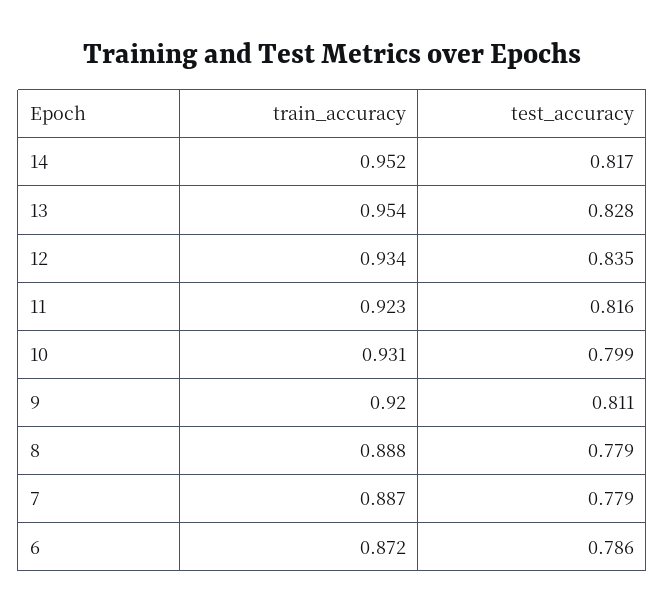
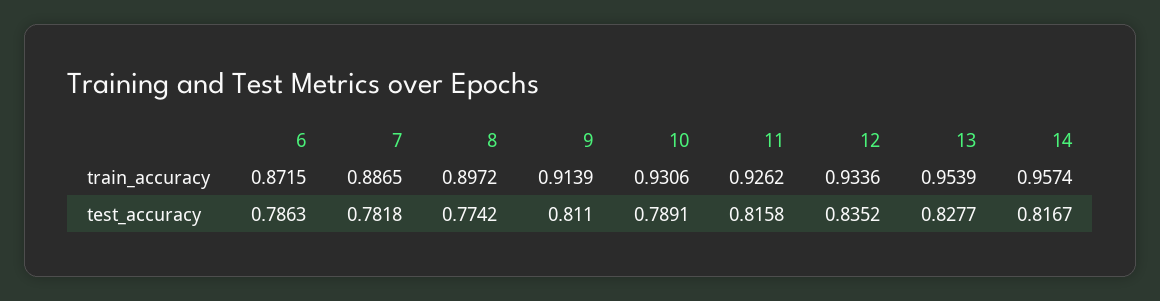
train_accuracy, 14: 0.952 -> 0.9574
train_accuracy, 11: 0.923 -> 0.9262
test_accuracy, 10: 0.799 -> 0.7891
train_accuracy, 9: 0.92 -> 0.9139
train_accuracy, 8: 0.888 -> 0.8972
test_accuracy, 8: 0.779 -> 0.7742
test_accuracy, 7: 0.779 -> 0.7818

